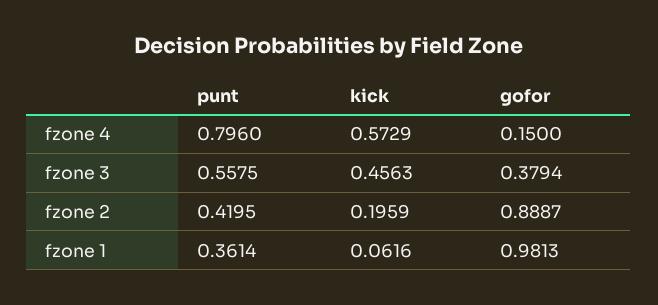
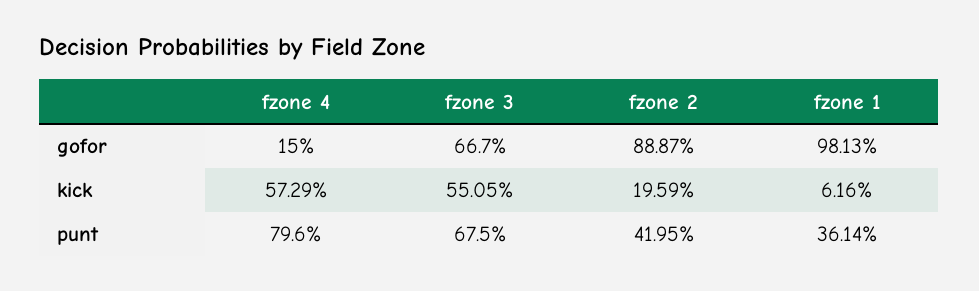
punt, fzone 3: 0.5575 -> 0.675
kick, fzone 3: 0.4563 -> 0.5505
gofor, fzone 3: 0.3794 -> 0.667

